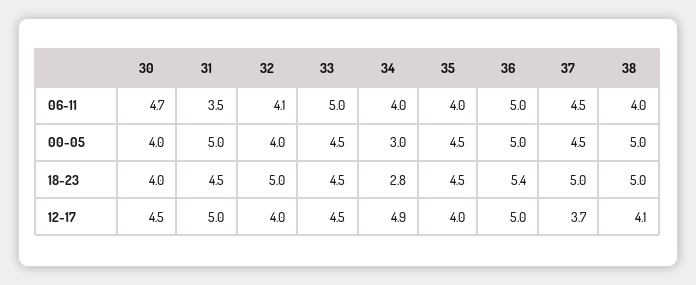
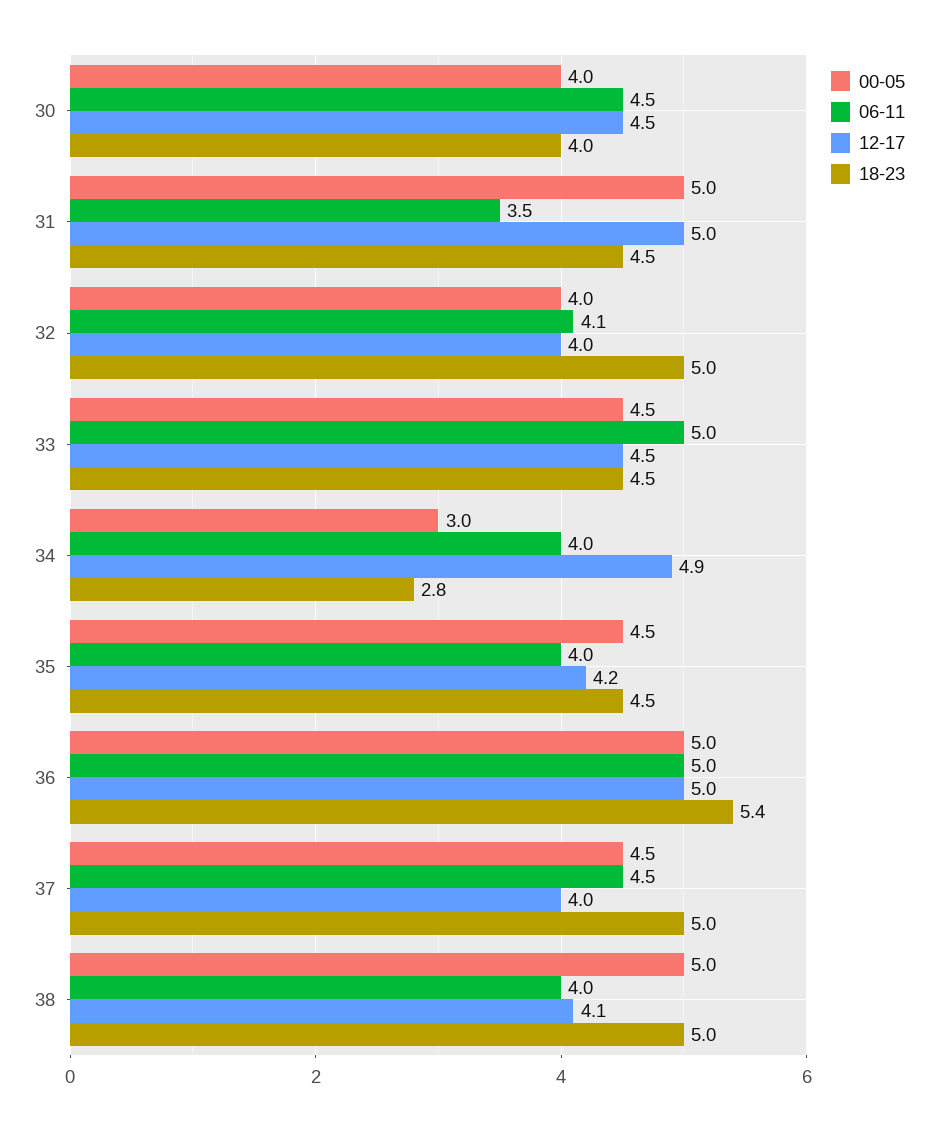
06-11, 30: 4.7 -> 4.5
12-17, 35: 4 -> 4.2
12-17, 37: 3.7 -> 4

